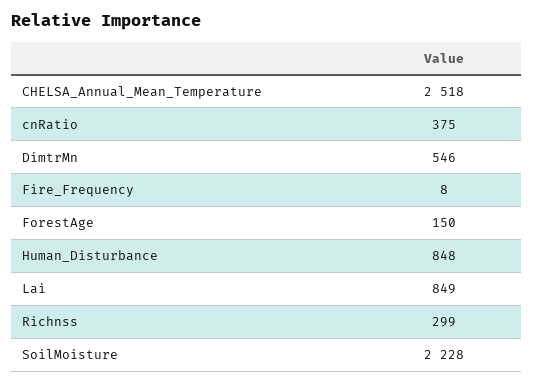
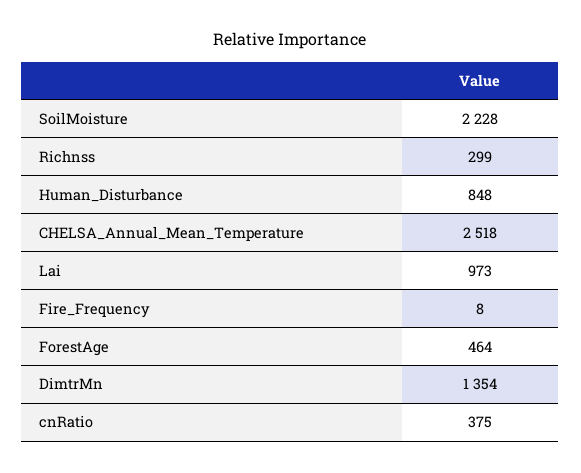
DimtrMn: 546 -> 1354
ForestAge: 150 -> 464
Lai: 849 -> 973

